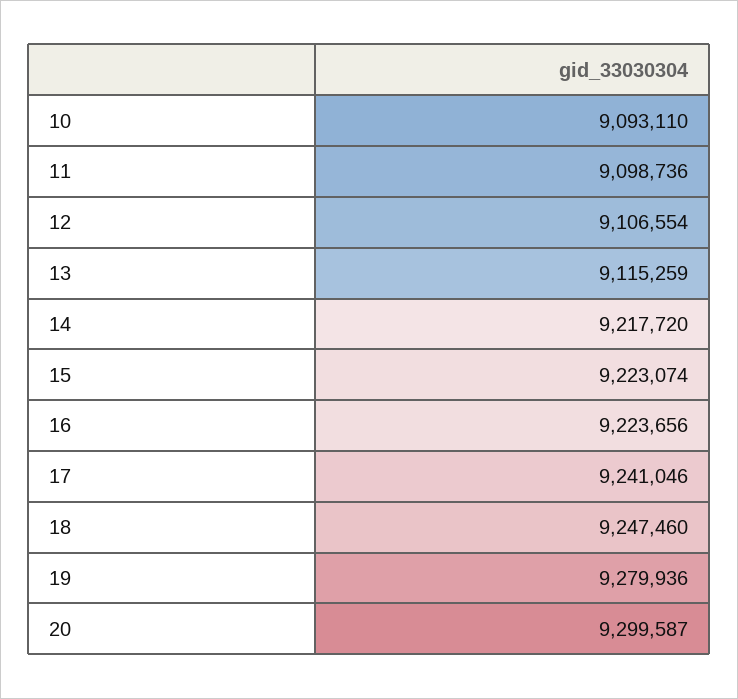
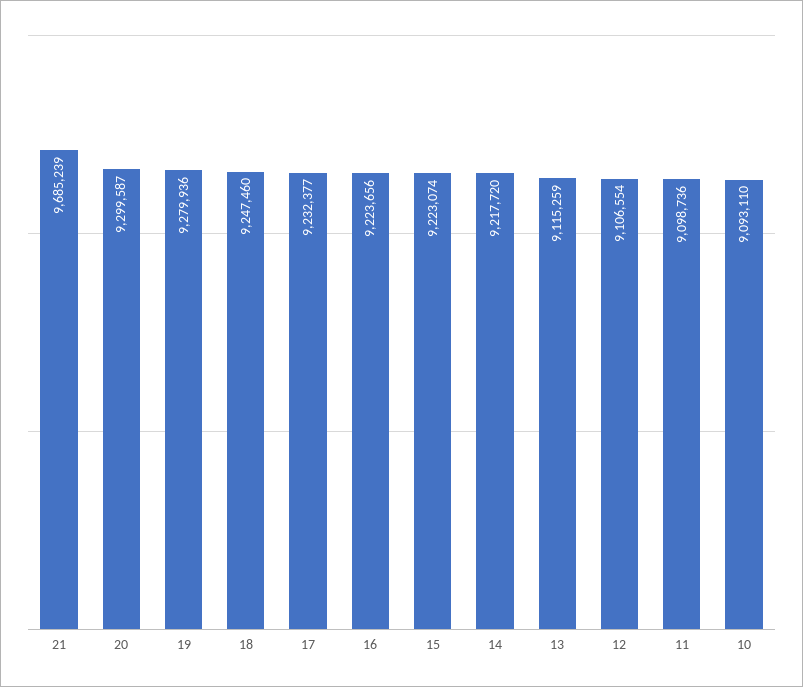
17: 9241046 -> 9232377
21: none -> 9685239

